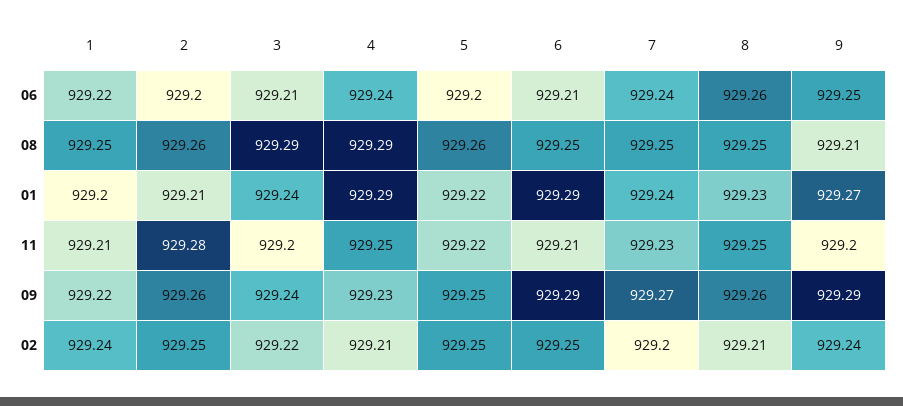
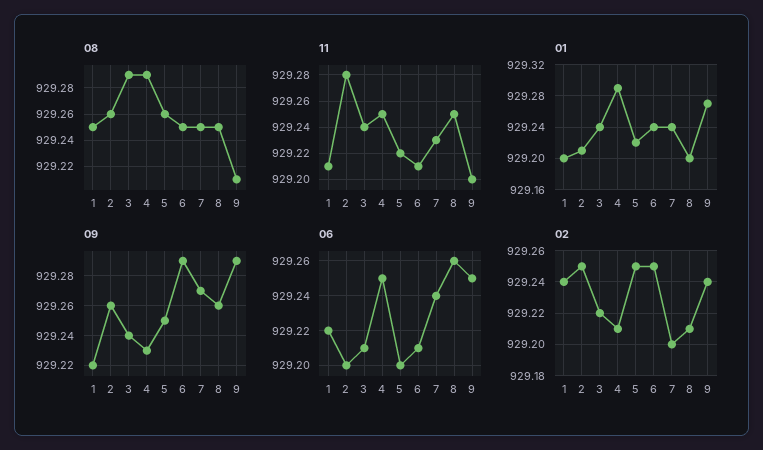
06, 4: 929.24 -> 929.25
01, 6: 929.29 -> 929.24
01, 8: 929.23 -> 929.2
11, 3: 929.2 -> 929.24

